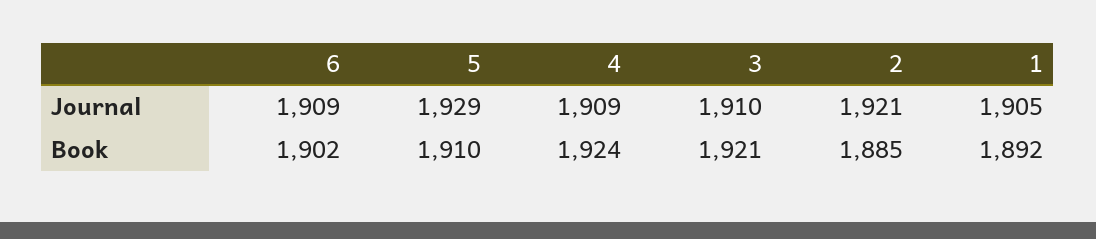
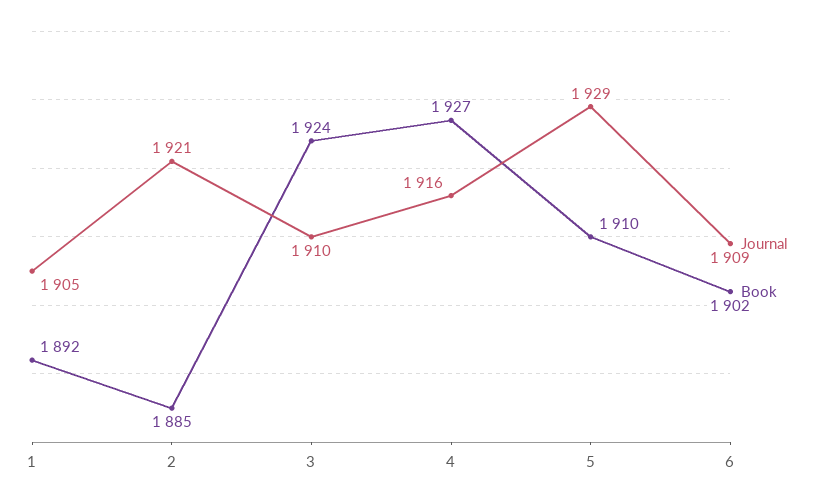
Journal, 4: 1909 -> 1916
Book, 4: 1924 -> 1927
Book, 3: 1921 -> 1924

